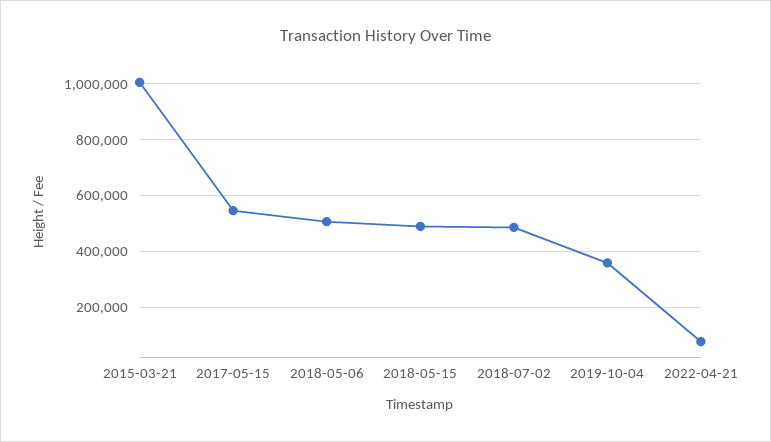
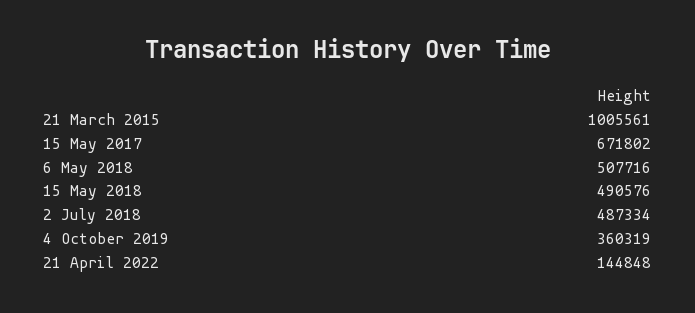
2017-05-15: 550000 -> 671802
2022-04-21: 75000 -> 144848

